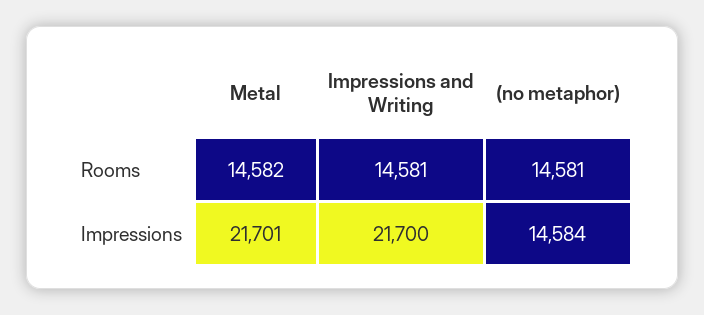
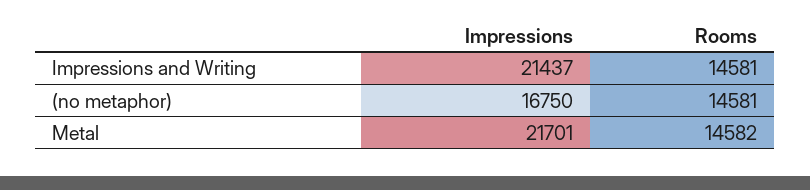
Impressions and Writing, Impressions: 21700 -> 21437
(no metaphor), Impressions: 14584 -> 16750

